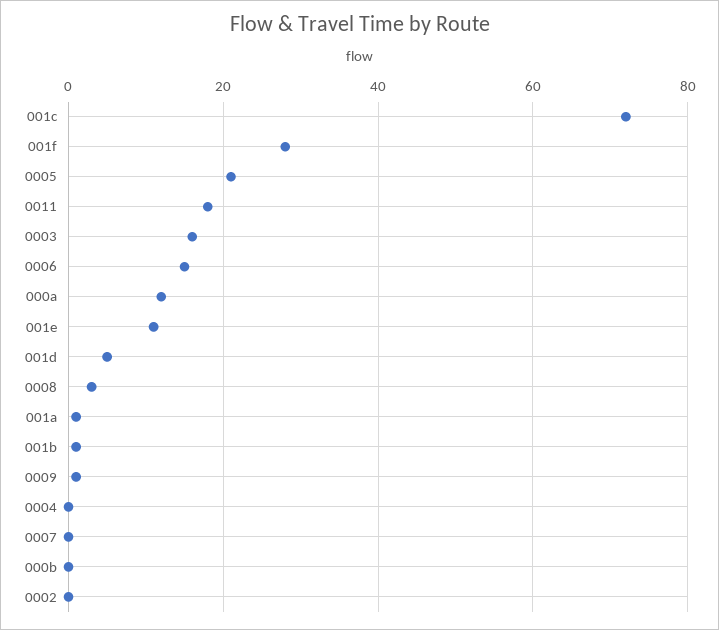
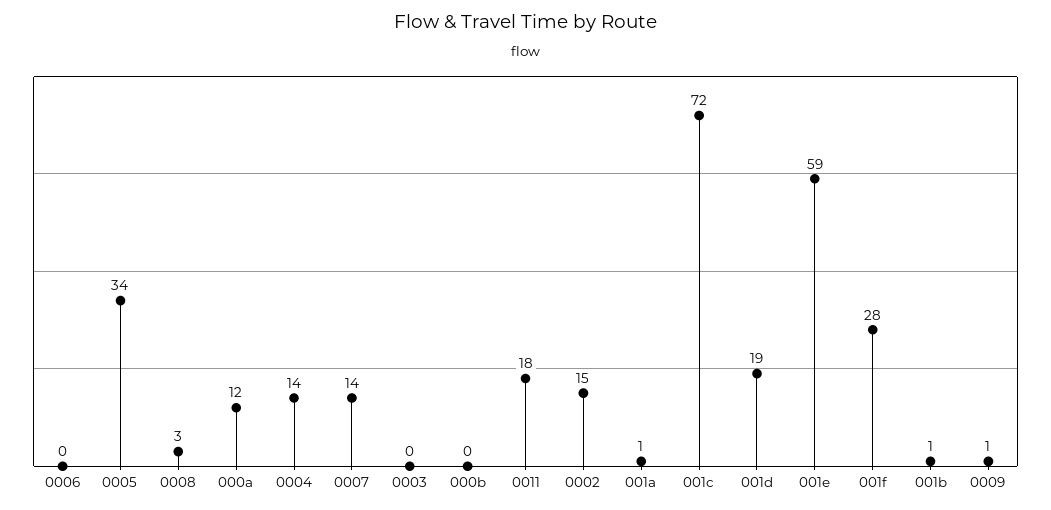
0005: 20 -> 34
0003: 15 -> 0
0006: 15 -> 0
001e: 10 -> 59
001d: 5 -> 19
0004: 0 -> 14
0007: 0 -> 14
0002: 0 -> 15

